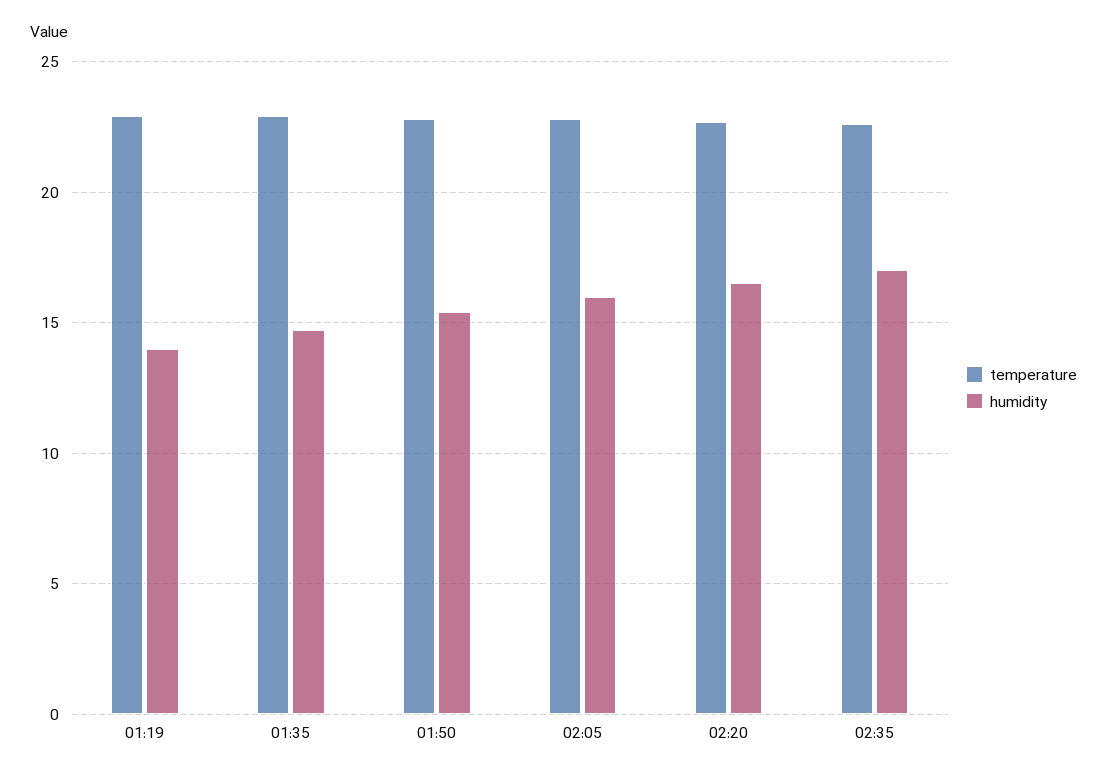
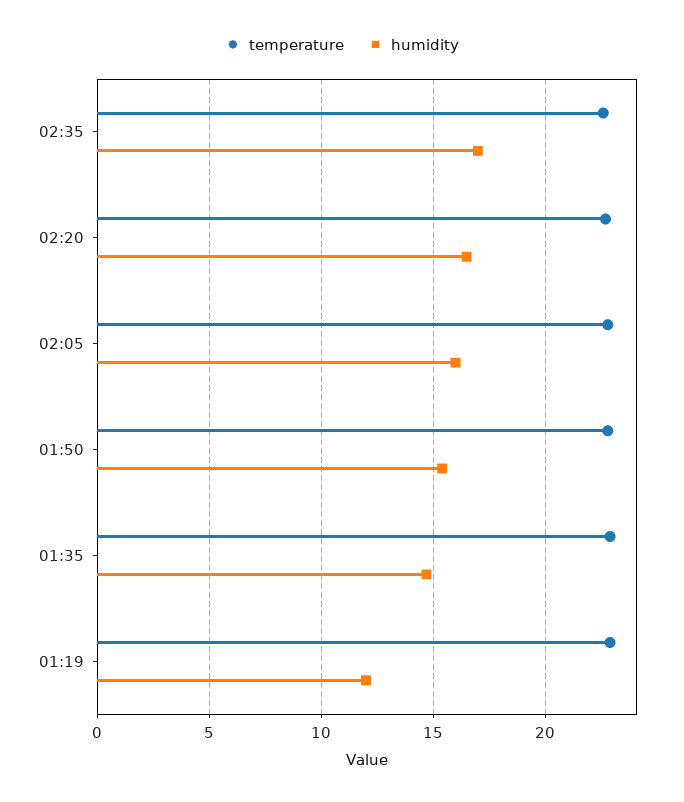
humidity, 01:19: 14 -> 12

